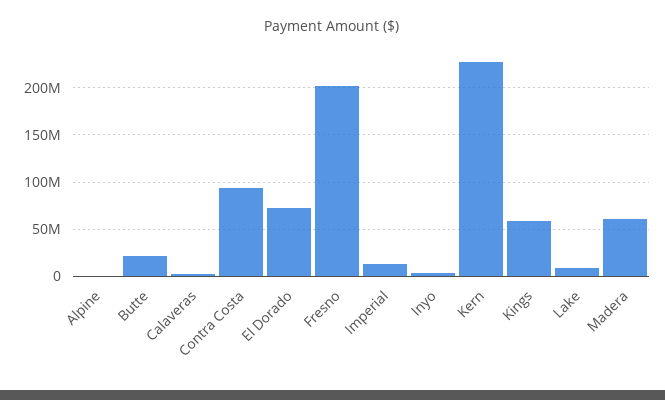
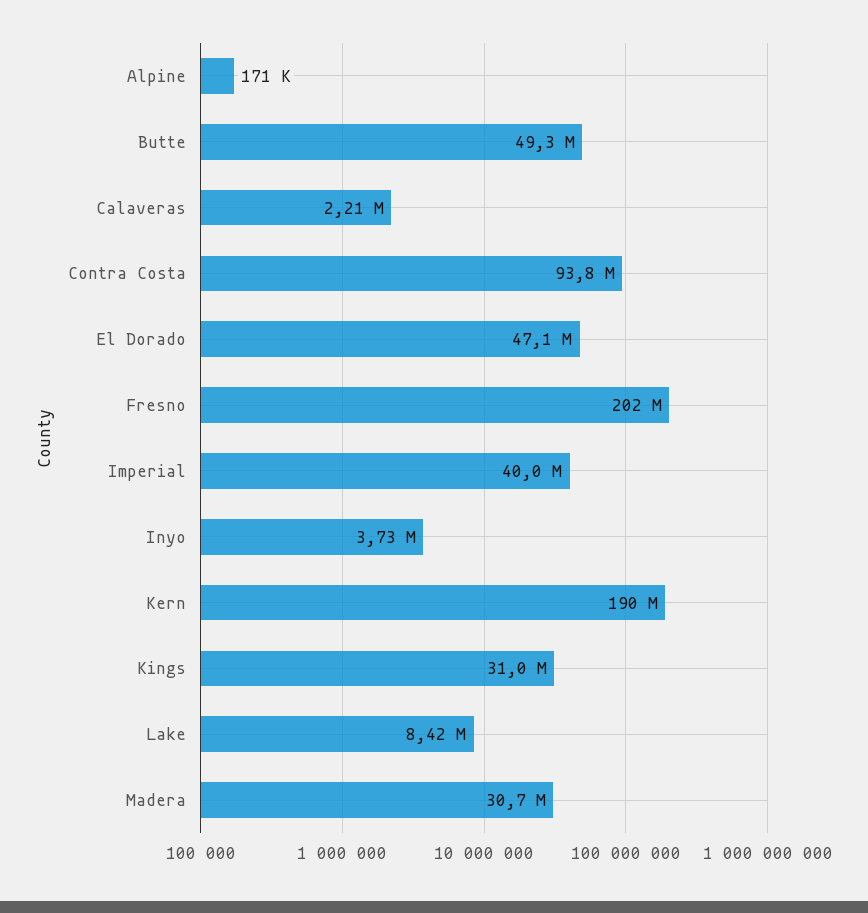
Butte: 20000000 -> 49300000
El Dorado: 70000000 -> 47100000
Imperial: 10000000 -> 40000000
Kern: 230000000 -> 190000000
Kings: 60000000 -> 31000000
Madera: 60000000 -> 30700000

